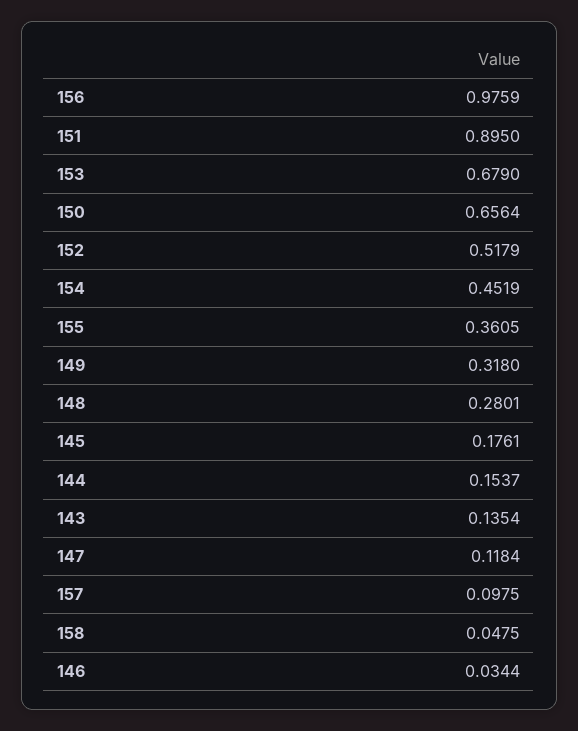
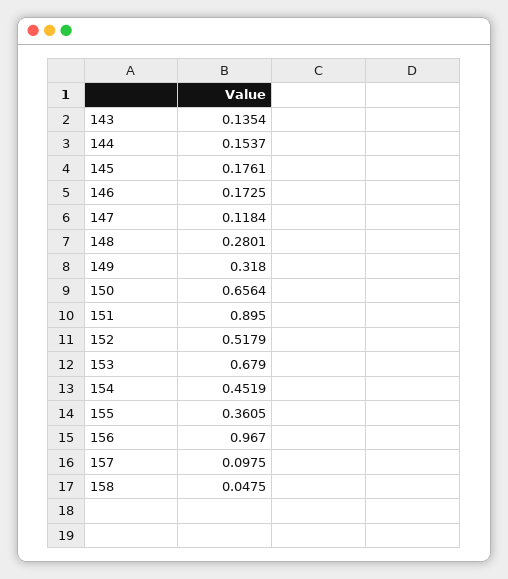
156: 0.9759 -> 0.967
146: 0.0344 -> 0.1725

